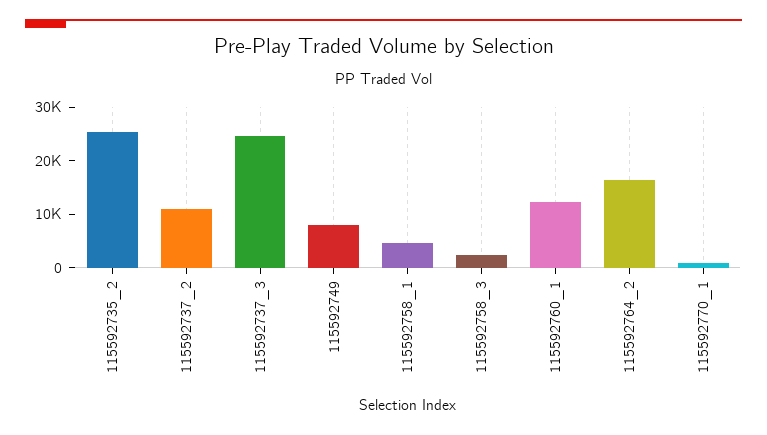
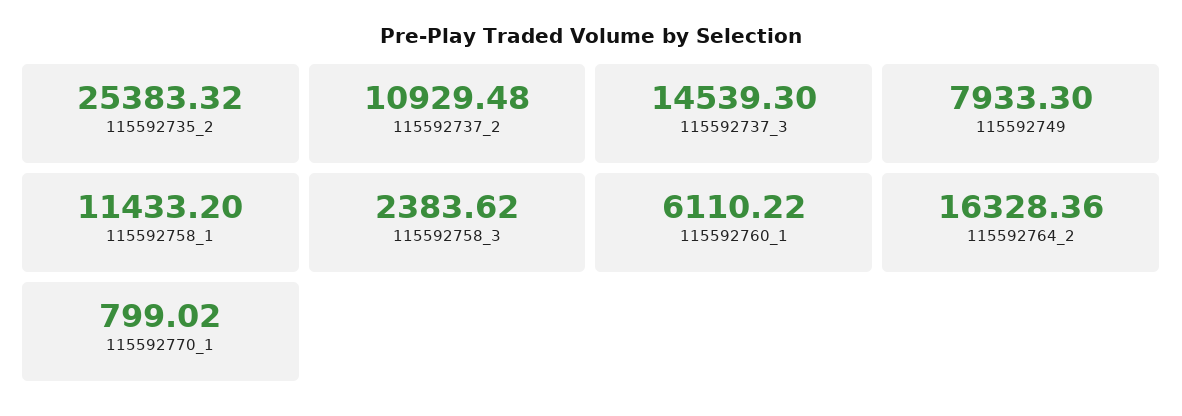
115592737_3: 24000 -> 14539.3
115592758_1: 4000 -> 11433.2
115592760_1: 12000 -> 6110.22

